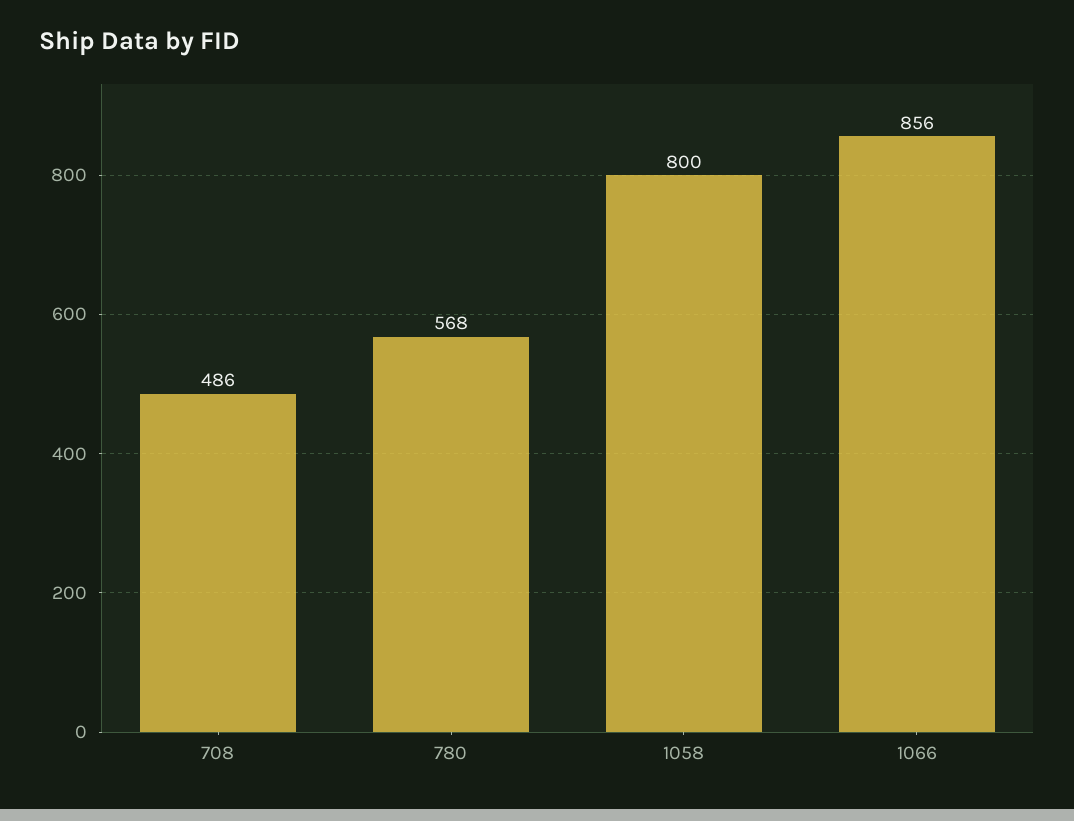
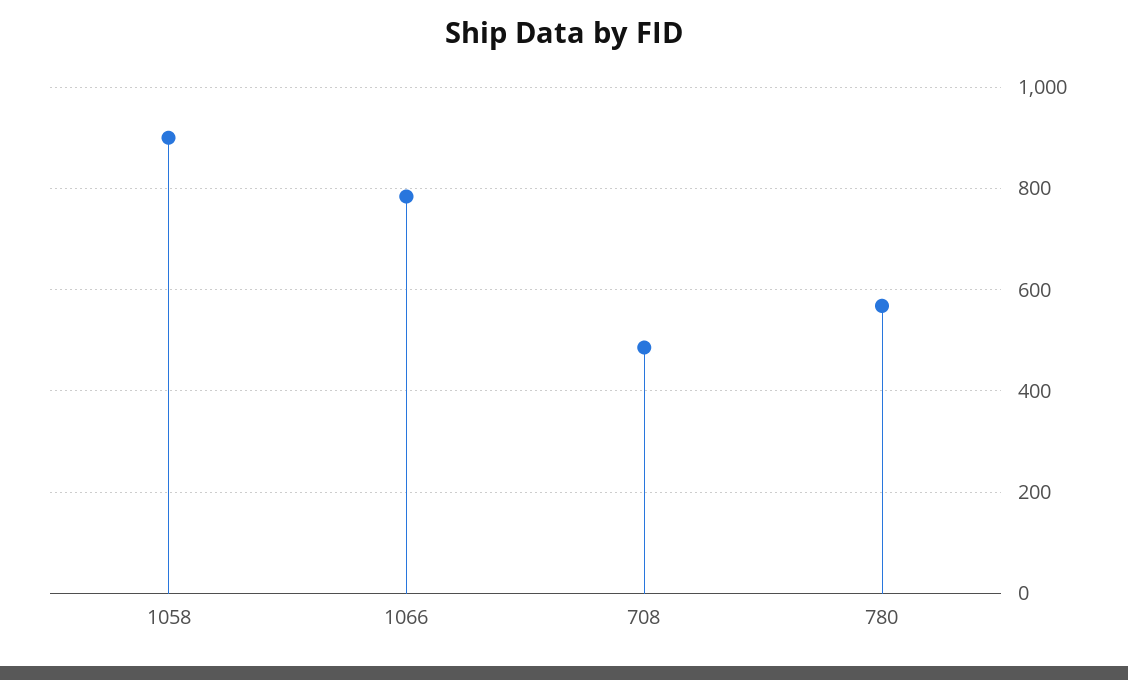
1058: 800 -> 900
1066: 856 -> 780

